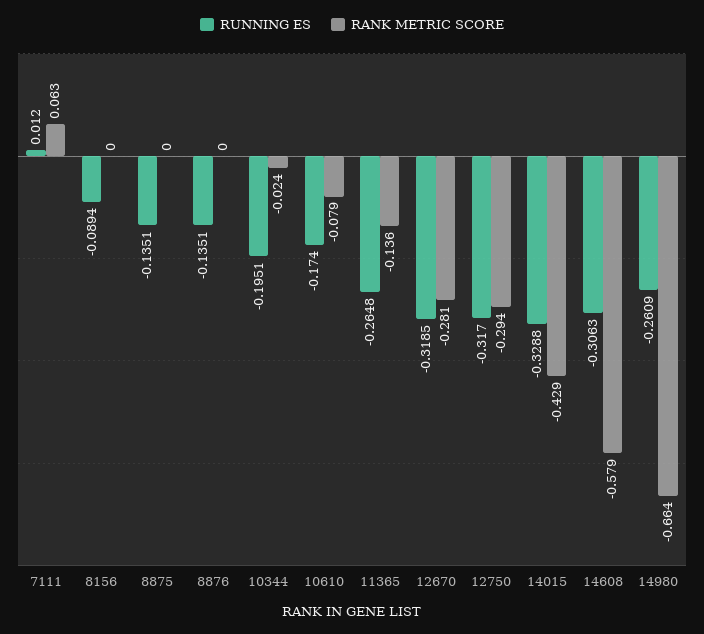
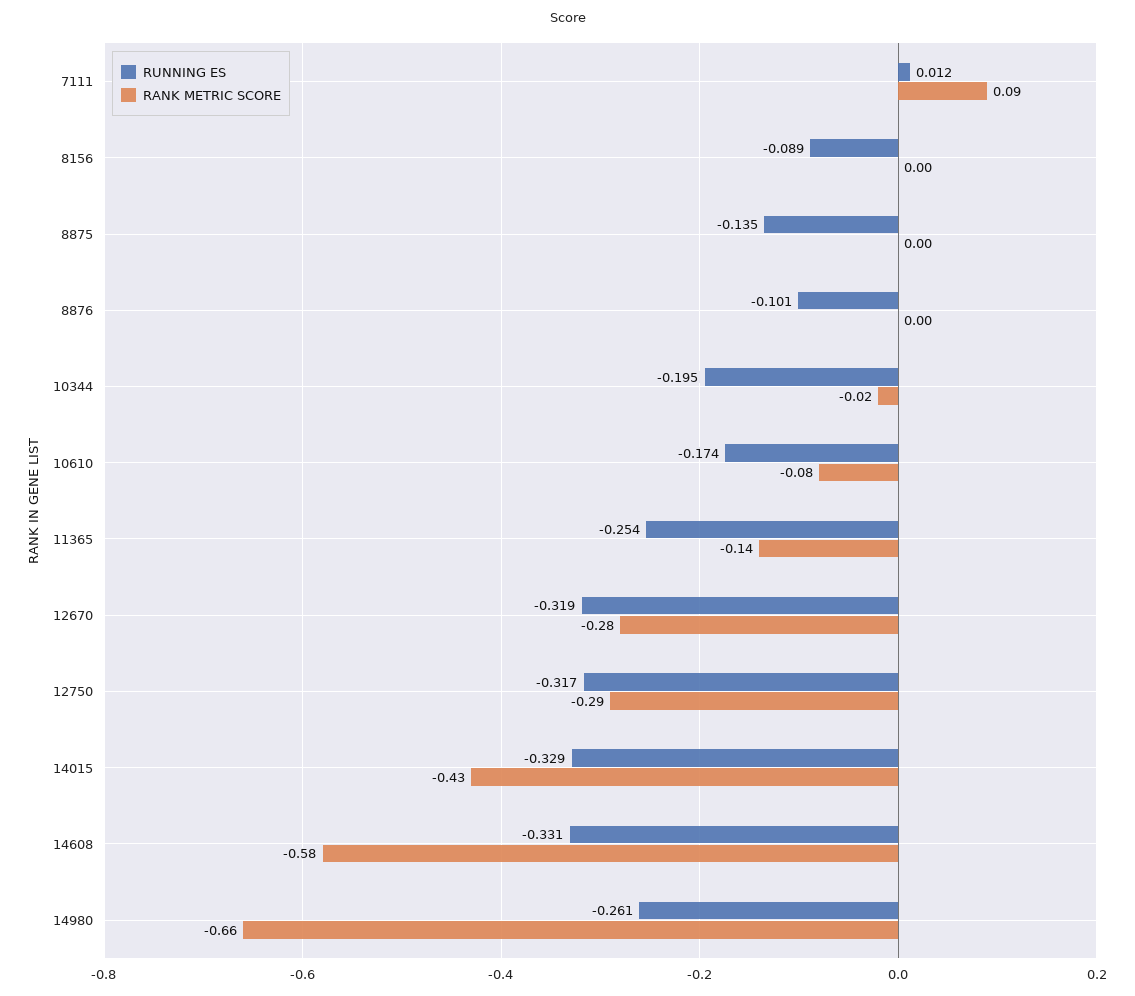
RANK METRIC SCORE, 7111: 0.063 -> 0.09
RUNNING ES, 8876: -0.1351 -> -0.101
RUNNING ES, 11365: -0.2648 -> -0.254
RUNNING ES, 14608: -0.3063 -> -0.331

